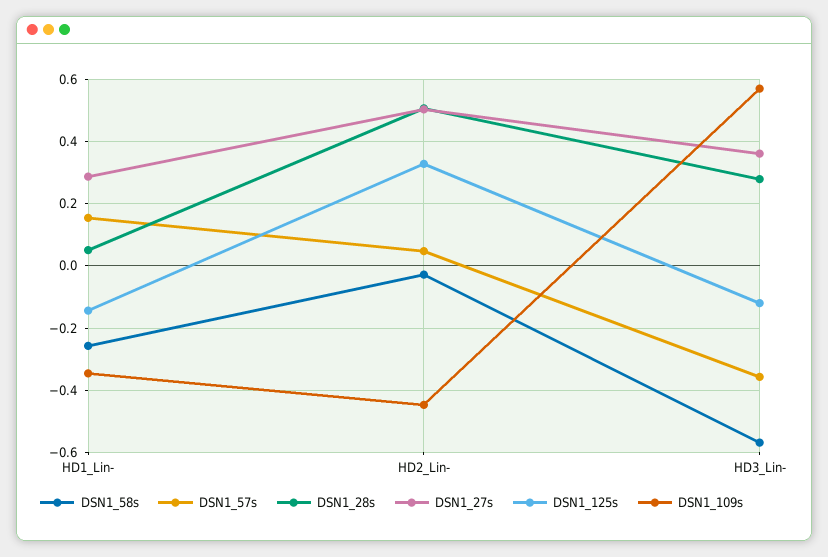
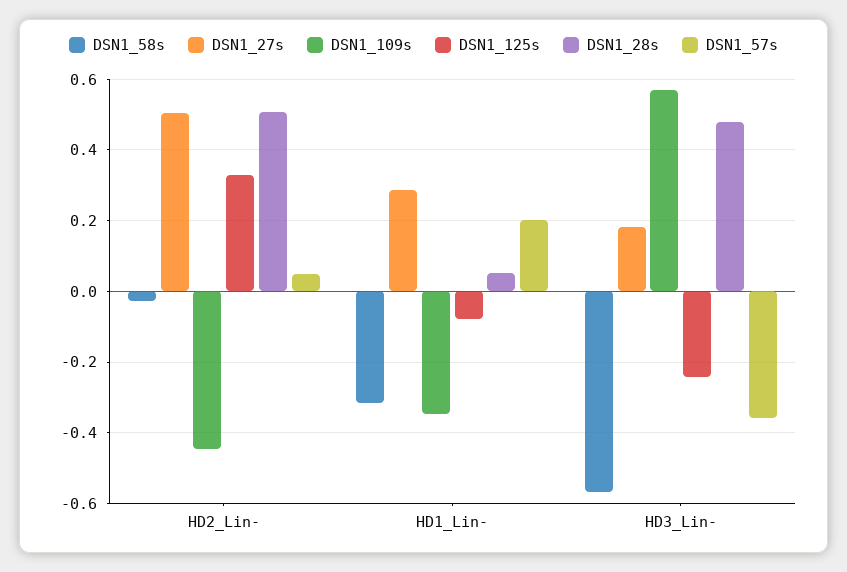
DSN1_58s, HD1_Lin-: -0.26 -> -0.32
DSN1_57s, HD1_Lin-: 0.16 -> 0.2
DSN1_125s, HD1_Lin-: -0.14 -> -0.08
DSN1_28s, HD3_Lin-: 0.28 -> 0.48
DSN1_27s, HD3_Lin-: 0.36 -> 0.18
DSN1_125s, HD3_Lin-: -0.12 -> -0.24

